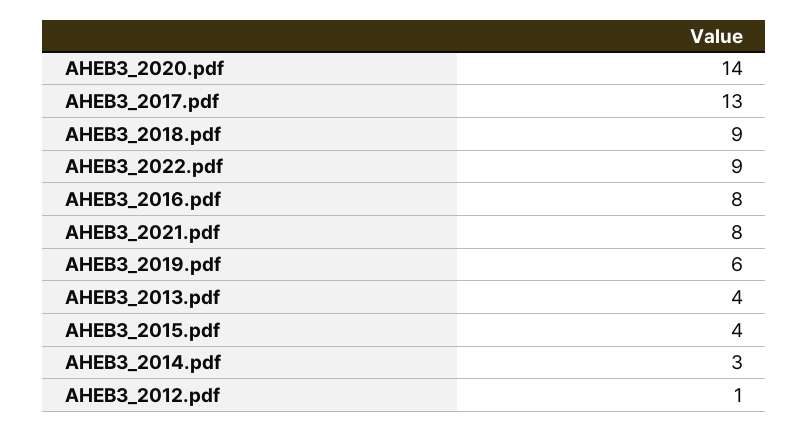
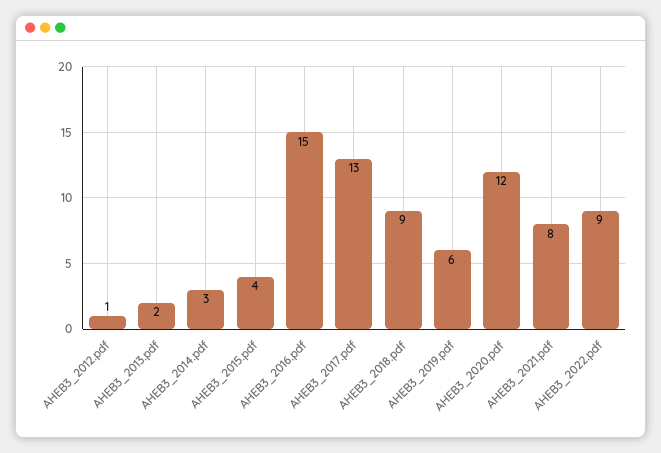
AHEB3_2020.pdf: 14 -> 12
AHEB3_2016.pdf: 8 -> 15
AHEB3_2013.pdf: 4 -> 2

